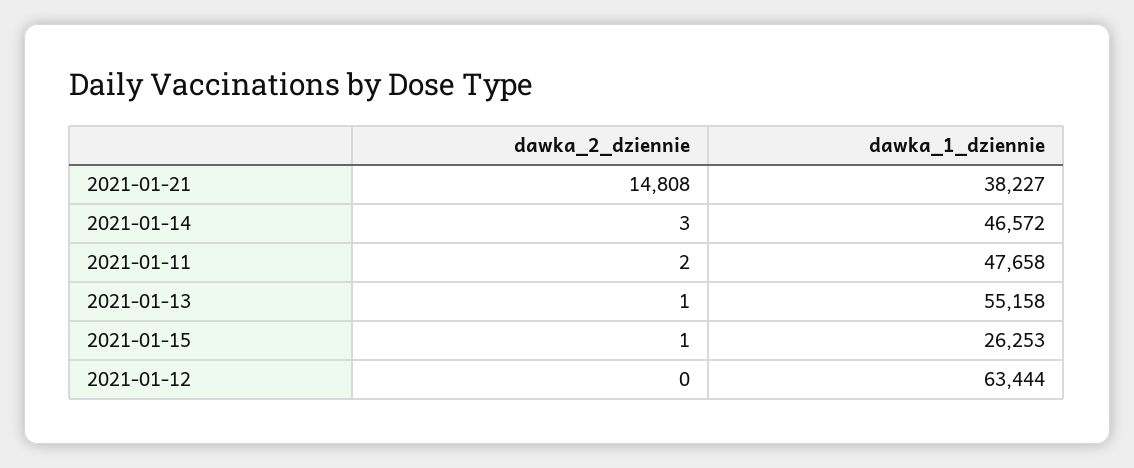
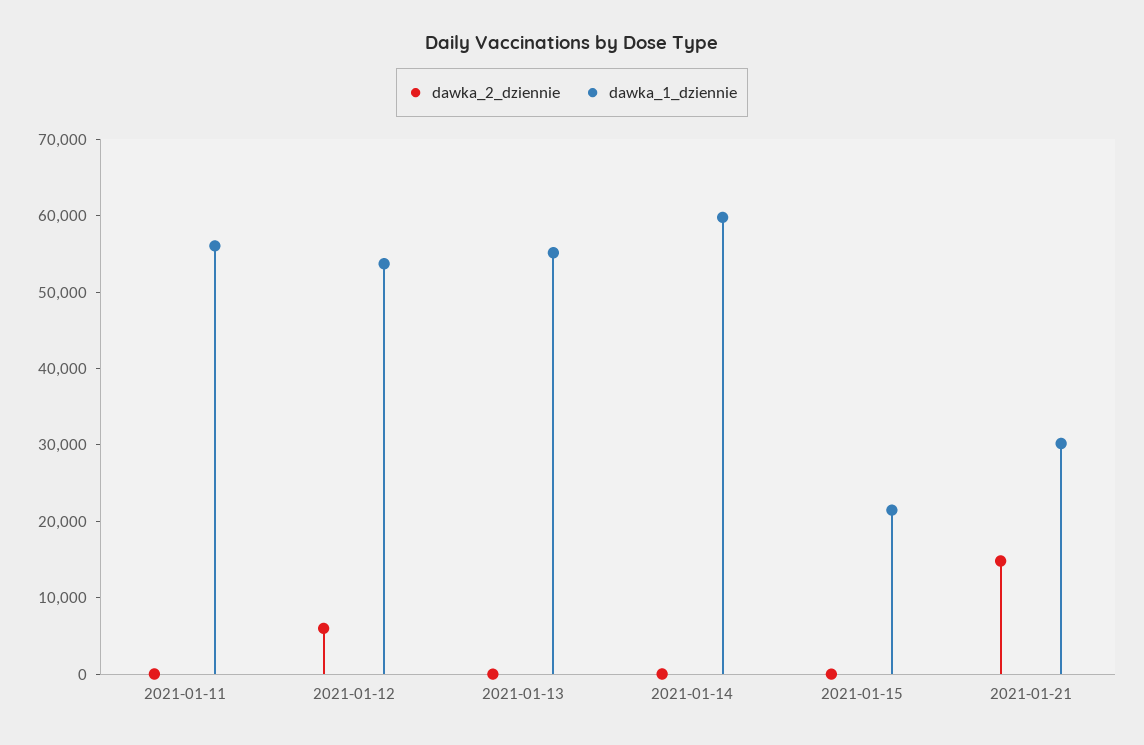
dawka_1_dziennie, 2021-01-21: 38227 -> 30000
dawka_1_dziennie, 2021-01-14: 46572 -> 60000
dawka_1_dziennie, 2021-01-11: 47658 -> 56000
dawka_1_dziennie, 2021-01-15: 26253 -> 22000
dawka_2_dziennie, 2021-01-12: 0 -> 6000
dawka_1_dziennie, 2021-01-12: 63444 -> 54000

